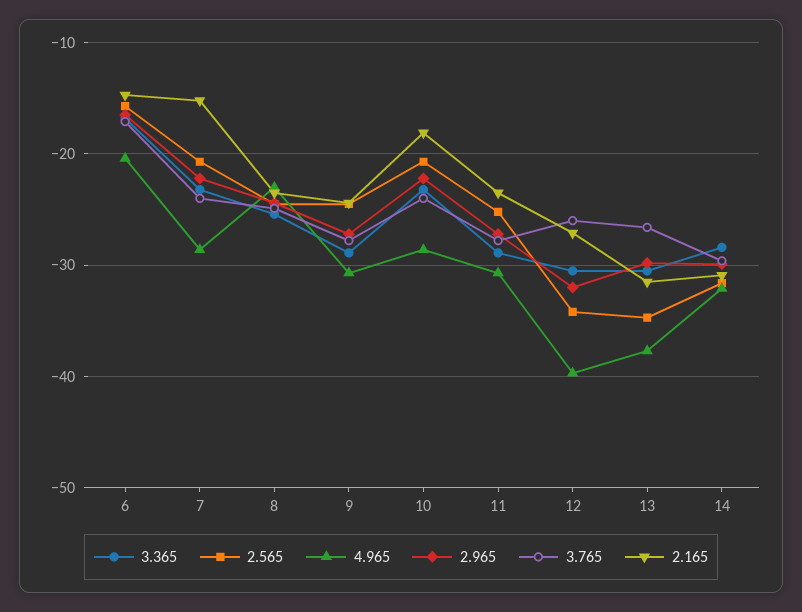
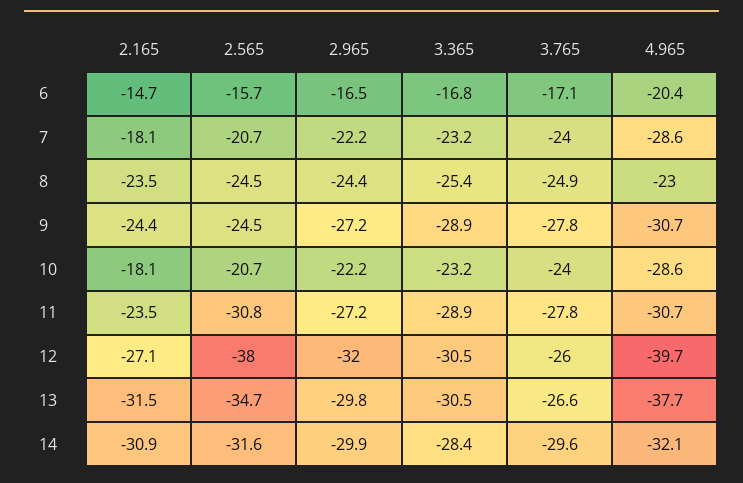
2.165, 7: -15 -> -18.1
2.565, 11: -25 -> -30.8
2.565, 12: -34 -> -38

